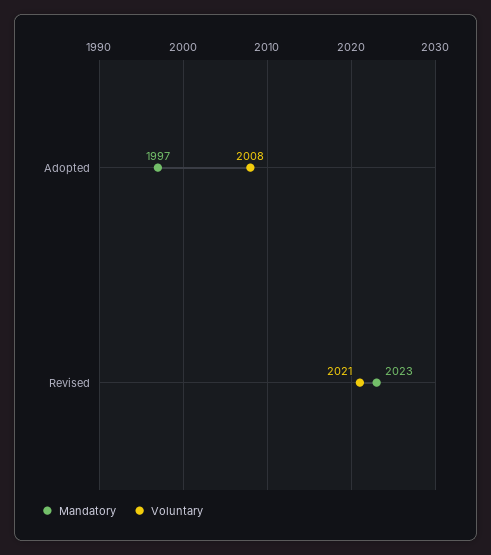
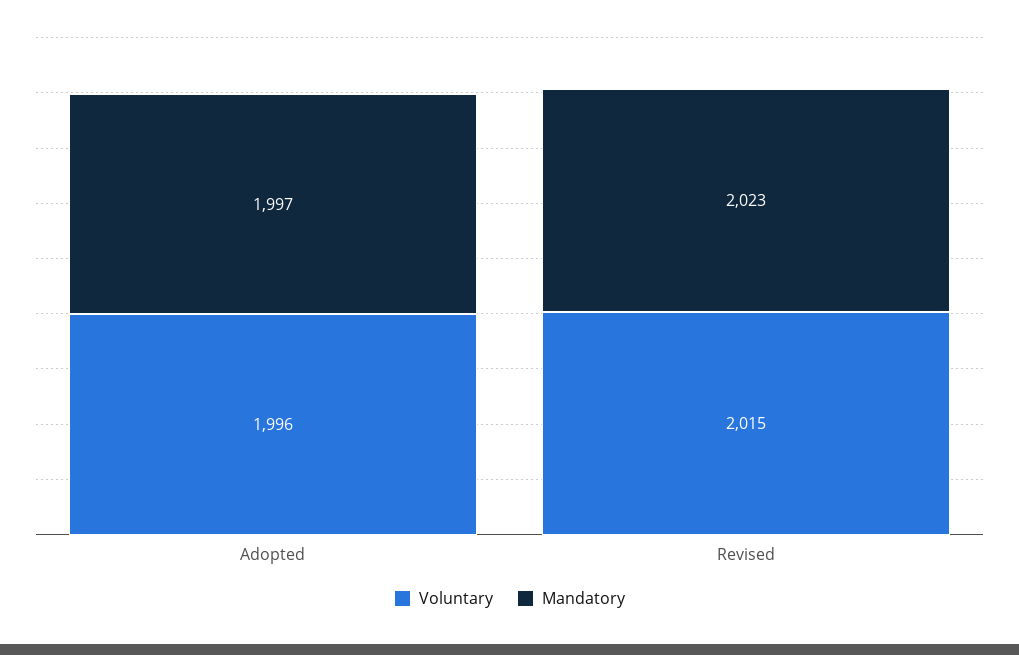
Voluntary, Adopted: 2008 -> 1996
Voluntary, Revised: 2021 -> 2015

